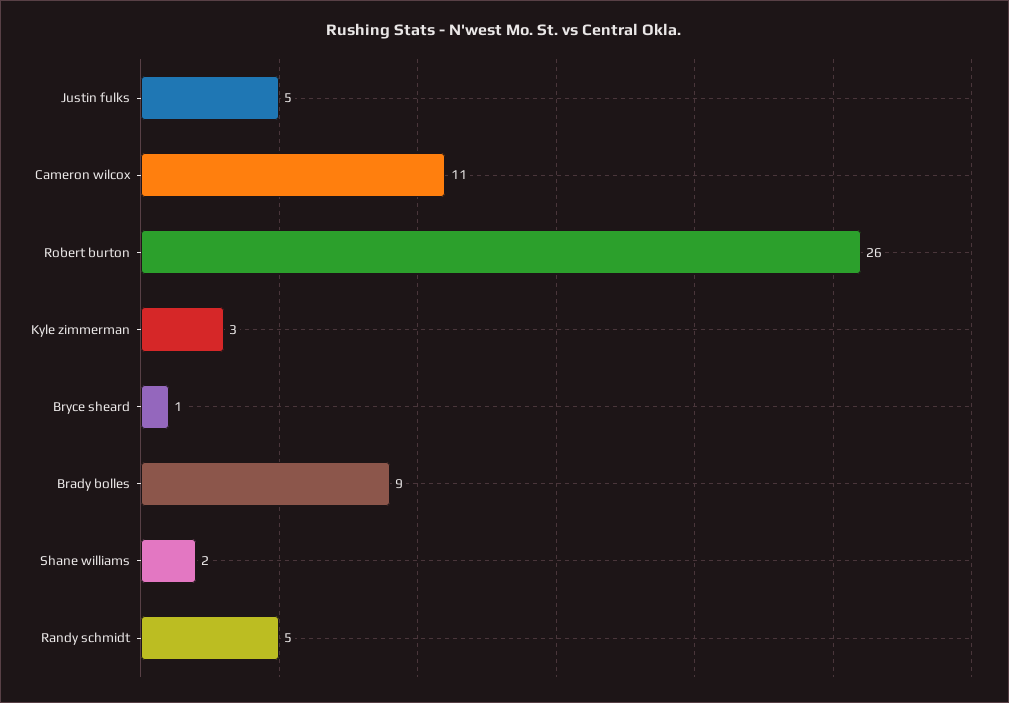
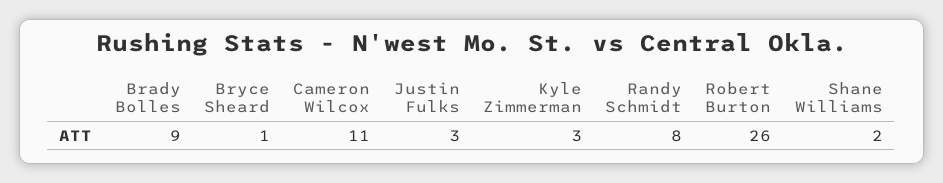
Justin fulks: 5 -> 3
Randy schmidt: 5 -> 8

